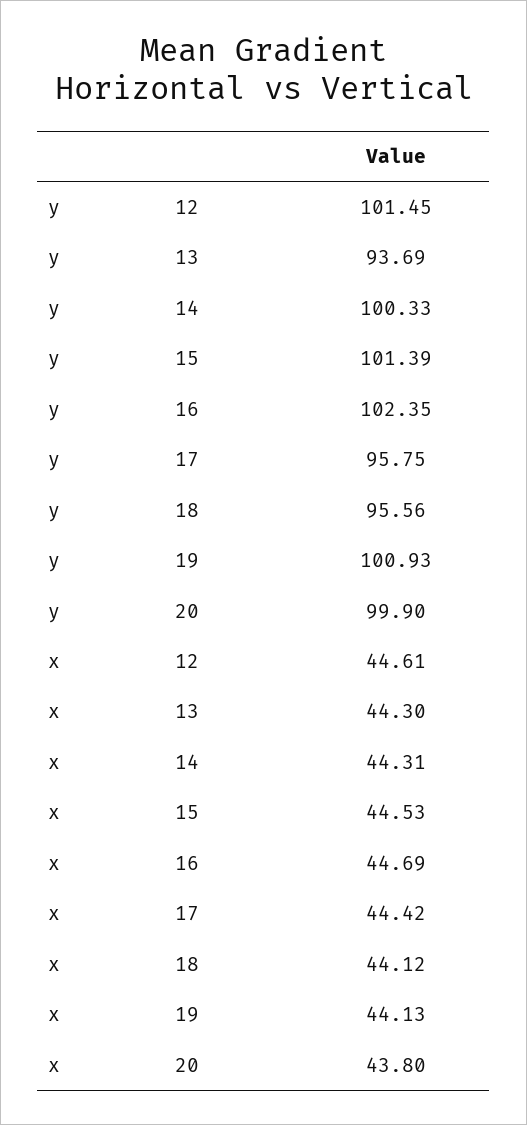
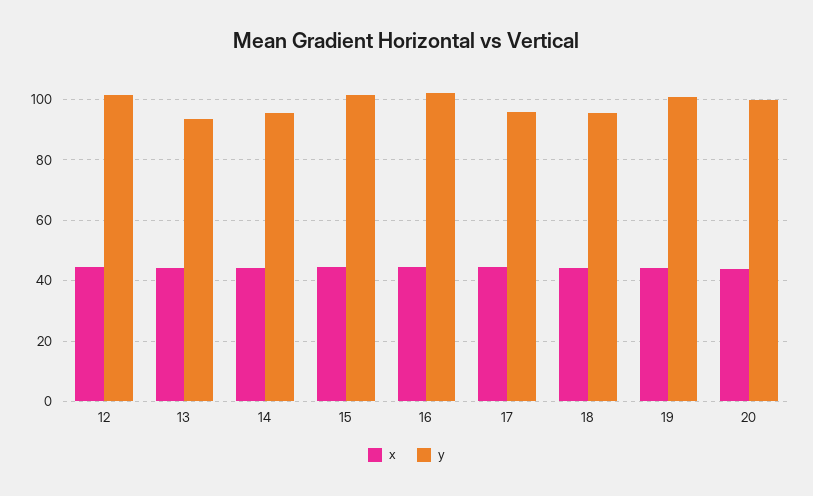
y, 14: 100.33 -> 96

